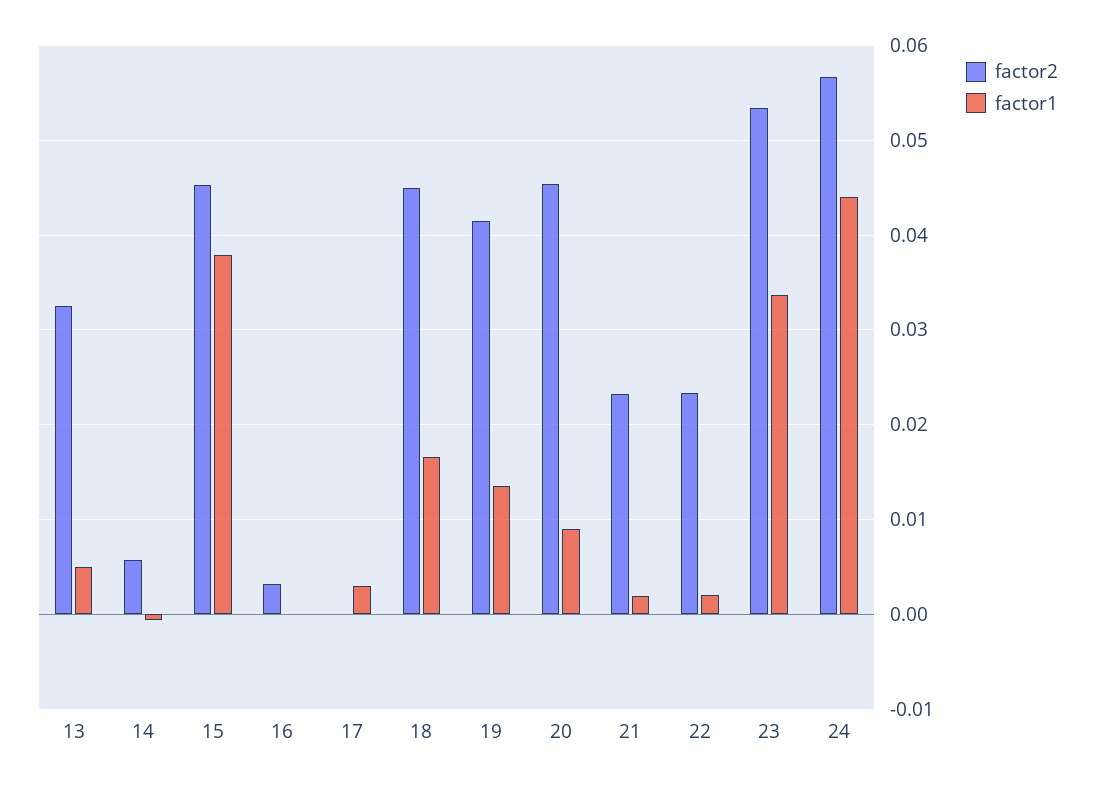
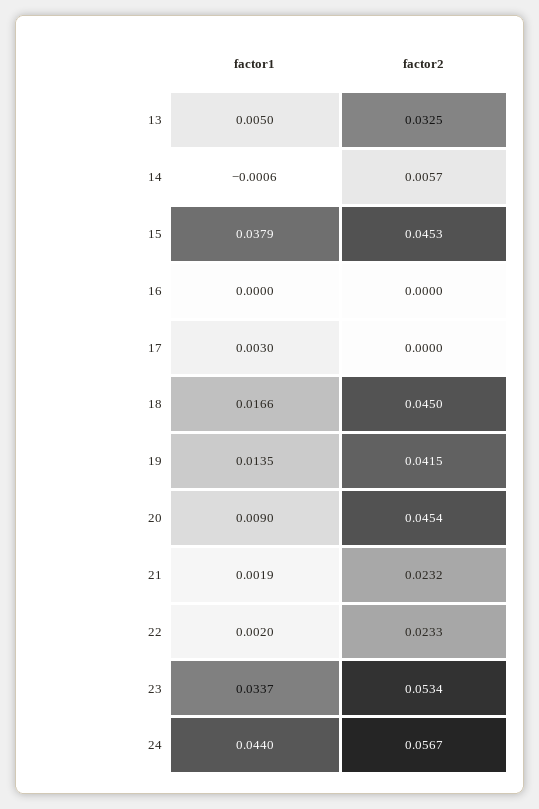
factor2, 16: 0.003 -> 0

